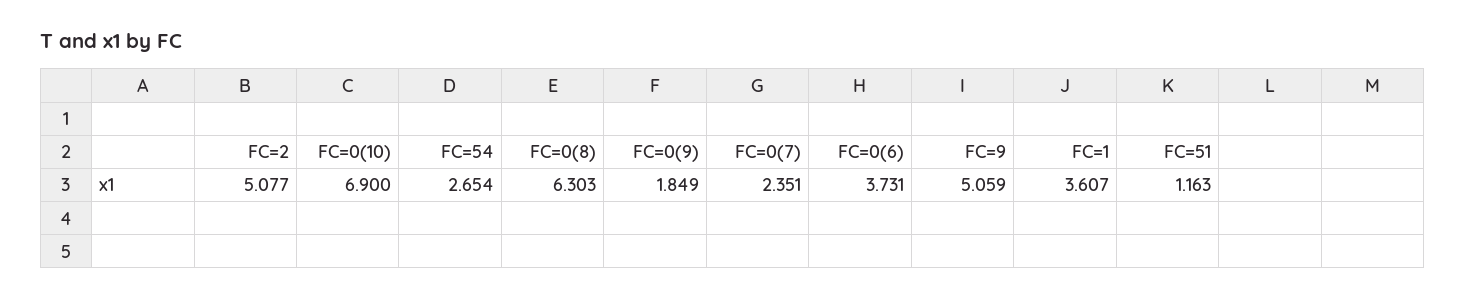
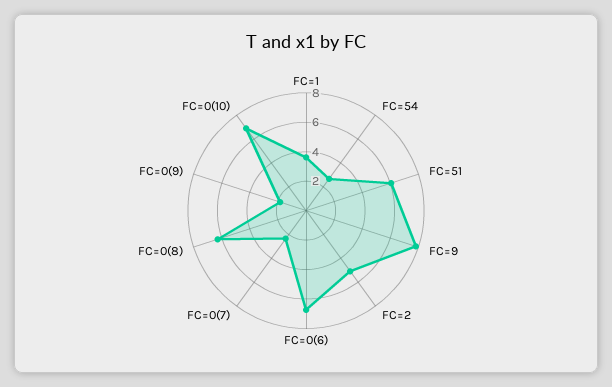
FC=0(6): 3.731 -> 7
FC=9: 5.059 -> 8
FC=51: 1.163 -> 6

